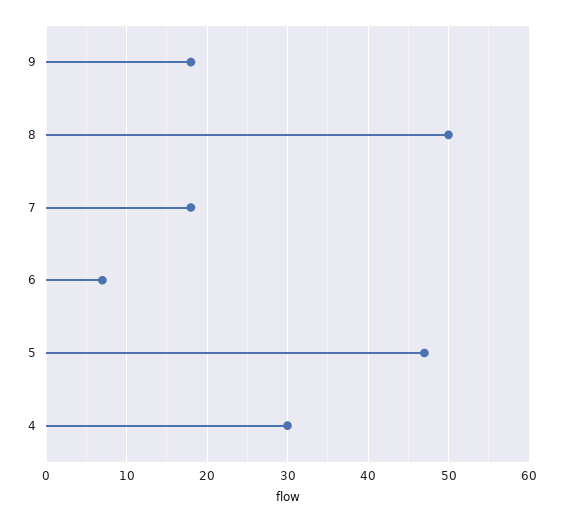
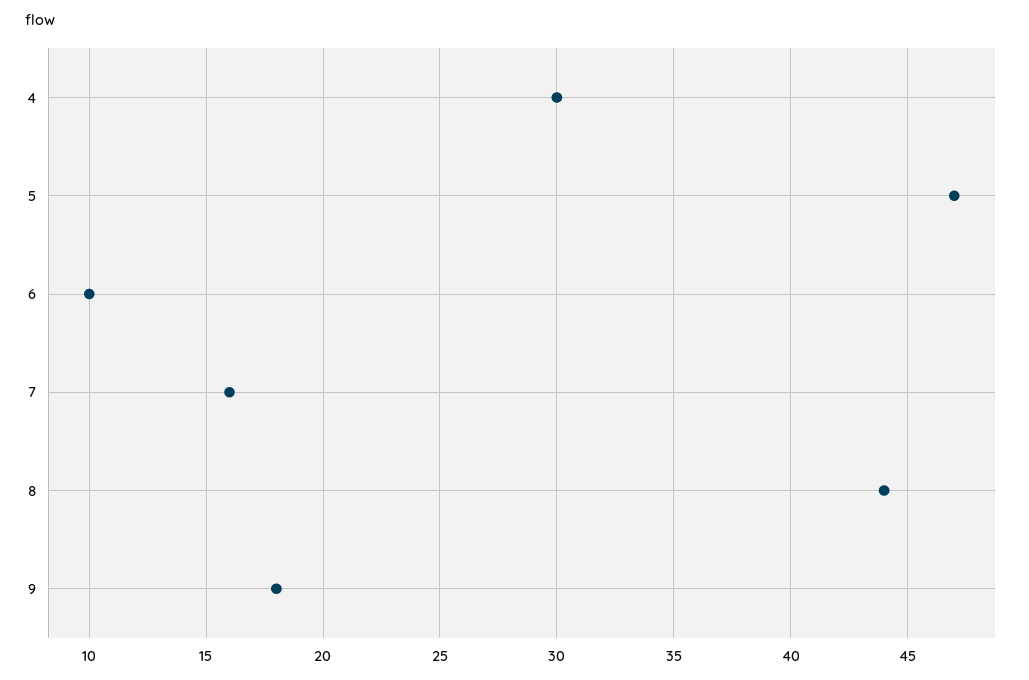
8: 50 -> 44
7: 18 -> 16
6: 7 -> 10

